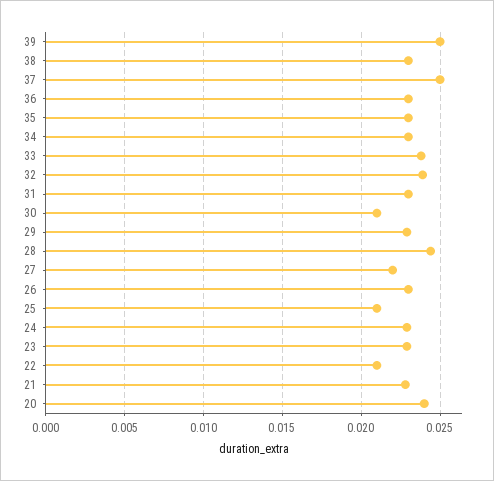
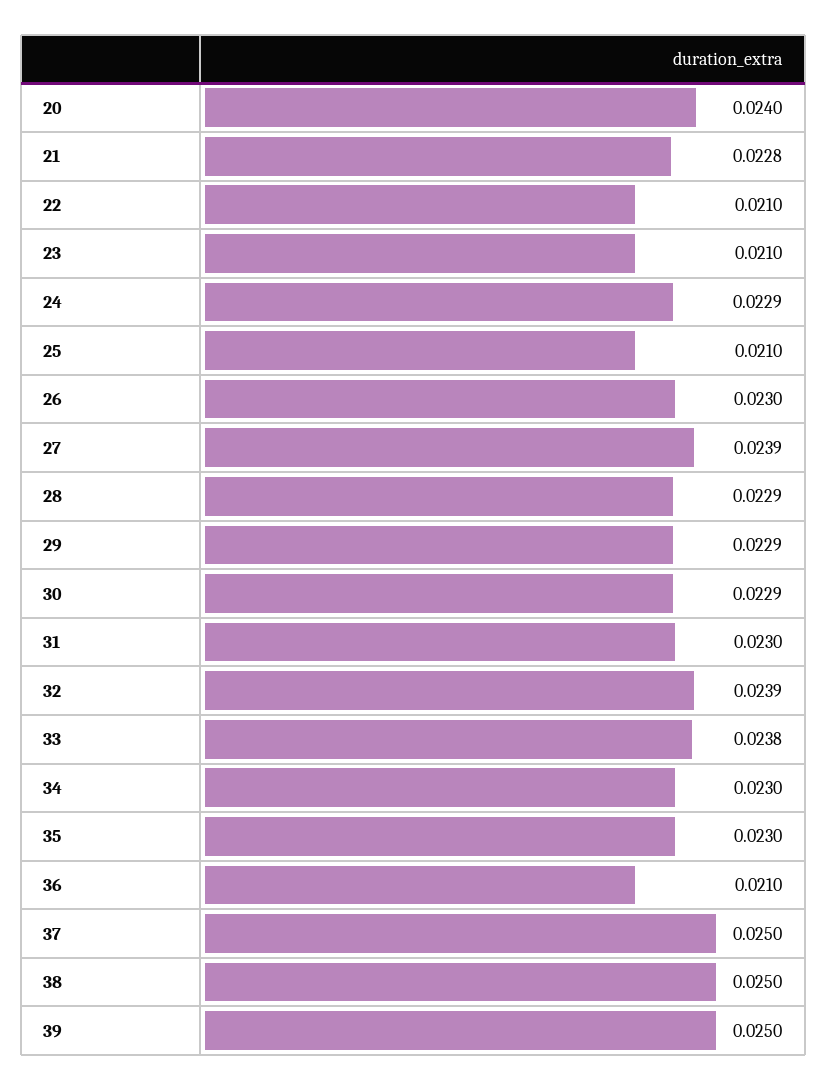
38: 0.023 -> 0.025
36: 0.023 -> 0.021
30: 0.021 -> 0.0229
28: 0.0245 -> 0.0229
27: 0.022 -> 0.0239
23: 0.023 -> 0.021

